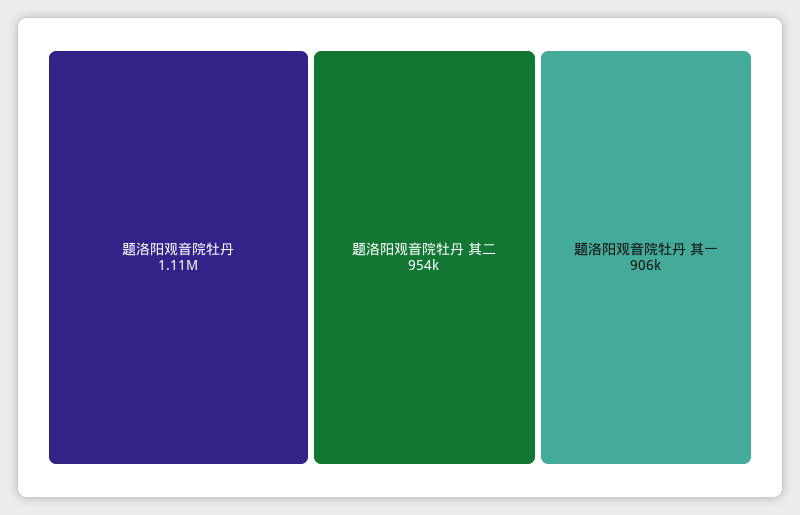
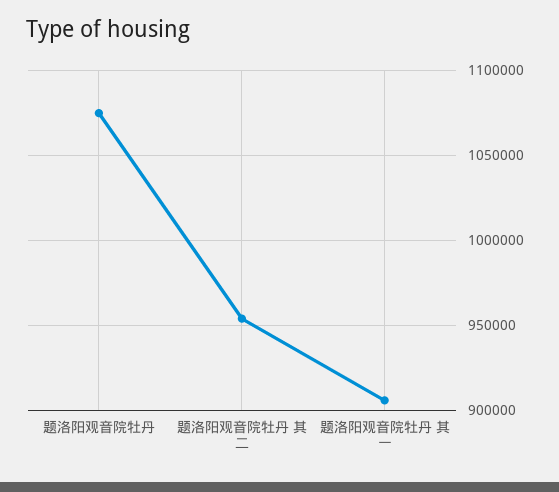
题洛阳观音院牡丹: 1110000 -> 1075000

